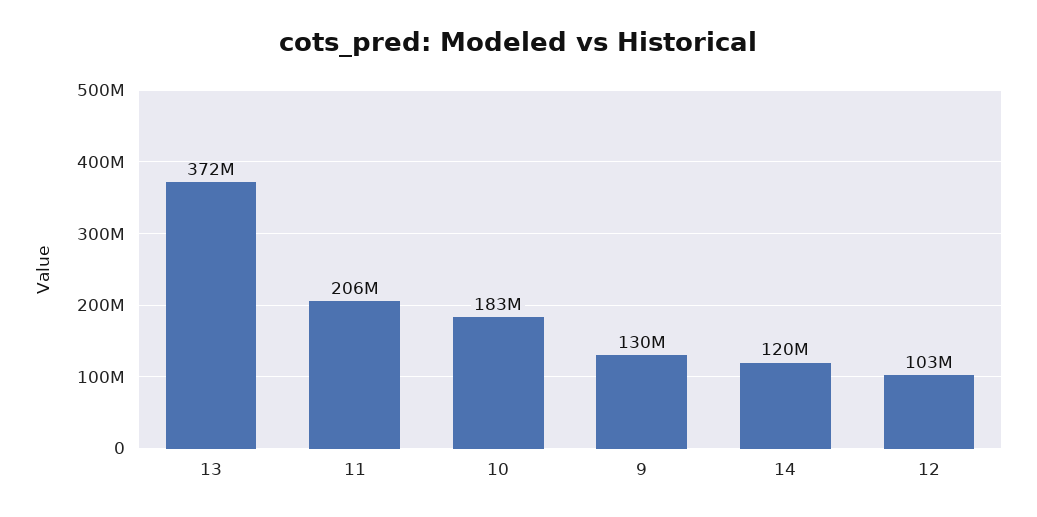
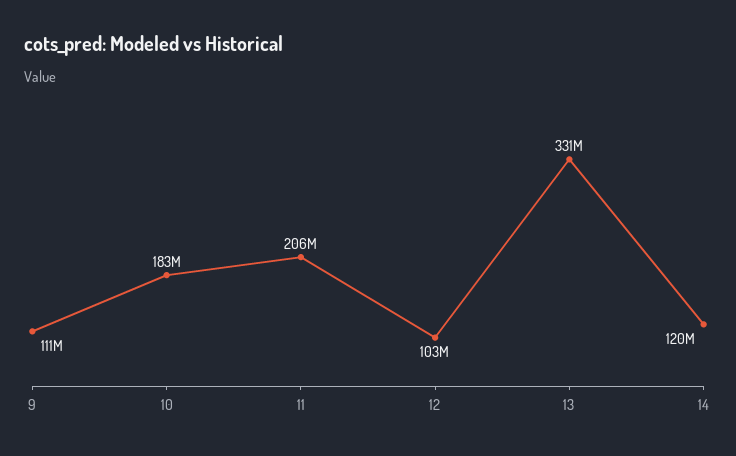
13: 372000000 -> 331000000
9: 130000000 -> 111000000

